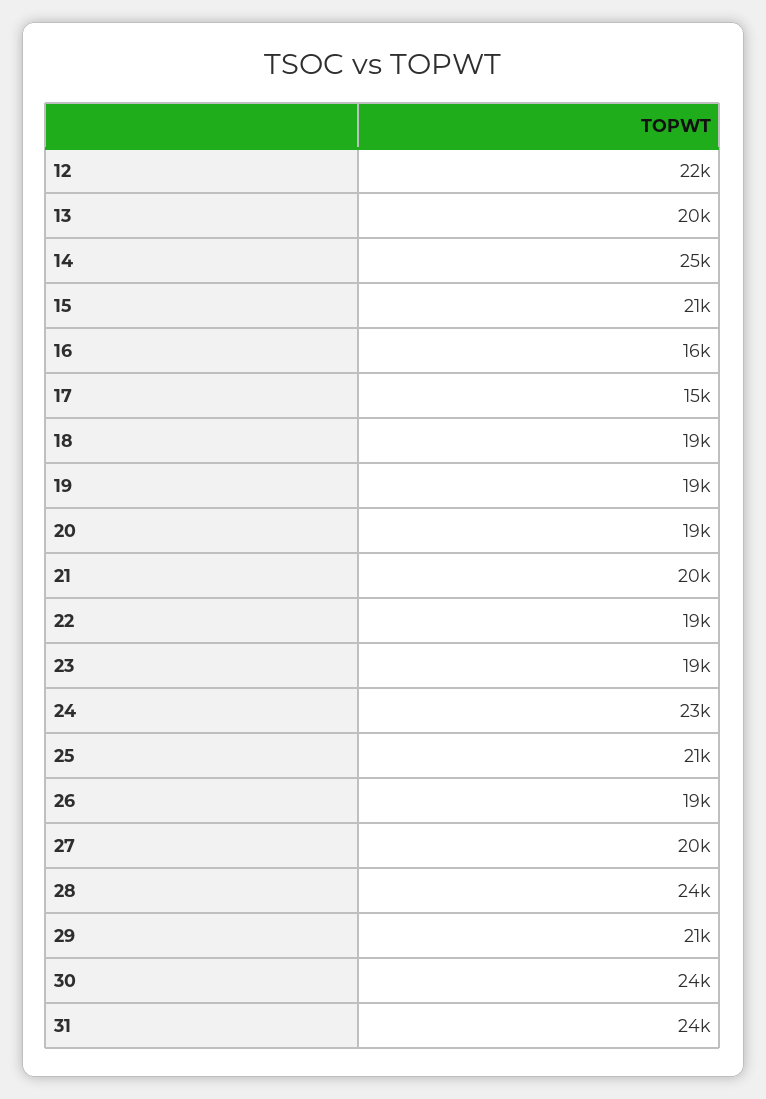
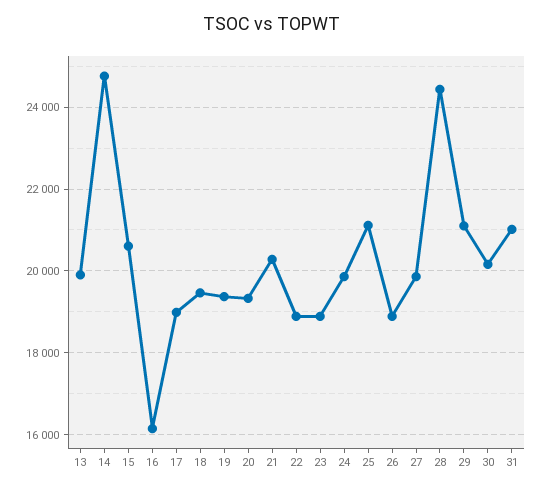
12: 22000 -> none
17: 15000 -> 19000
24: 23000 -> 19800
30: 24000 -> 20200
31: 24000 -> 21000

